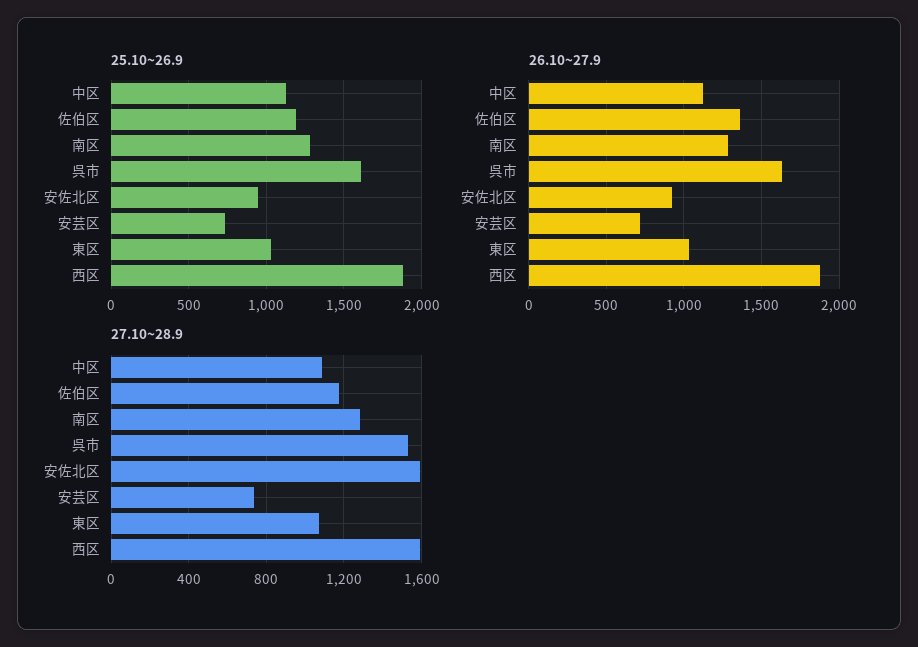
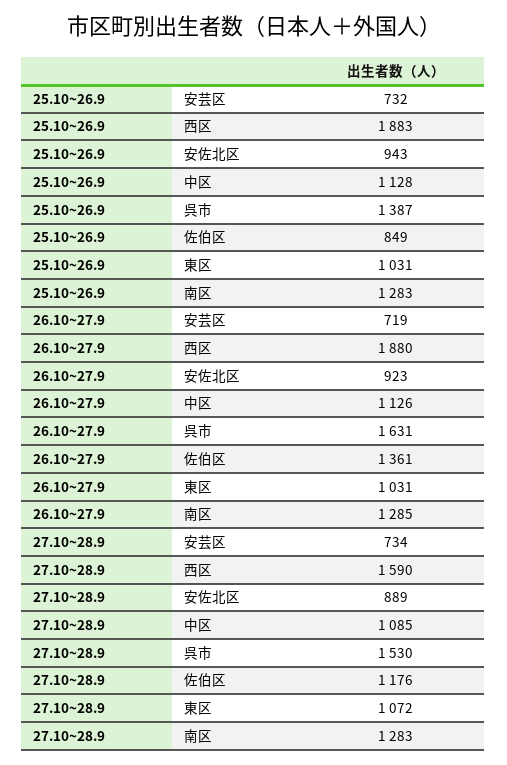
25.10~26.9, 佐伯区: 1200 -> 849
25.10~26.9, 呉市: 1600 -> 1387
27.10~28.9, 安佐北区: 1600 -> 889

